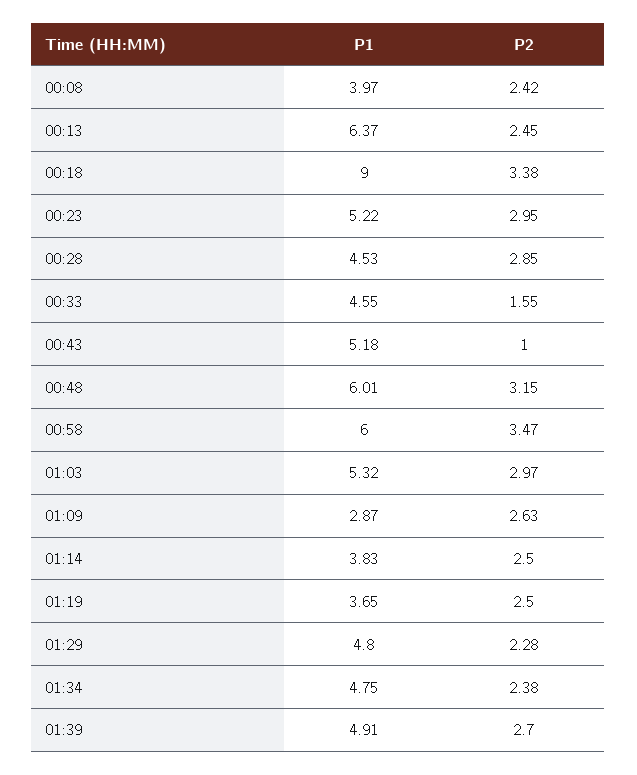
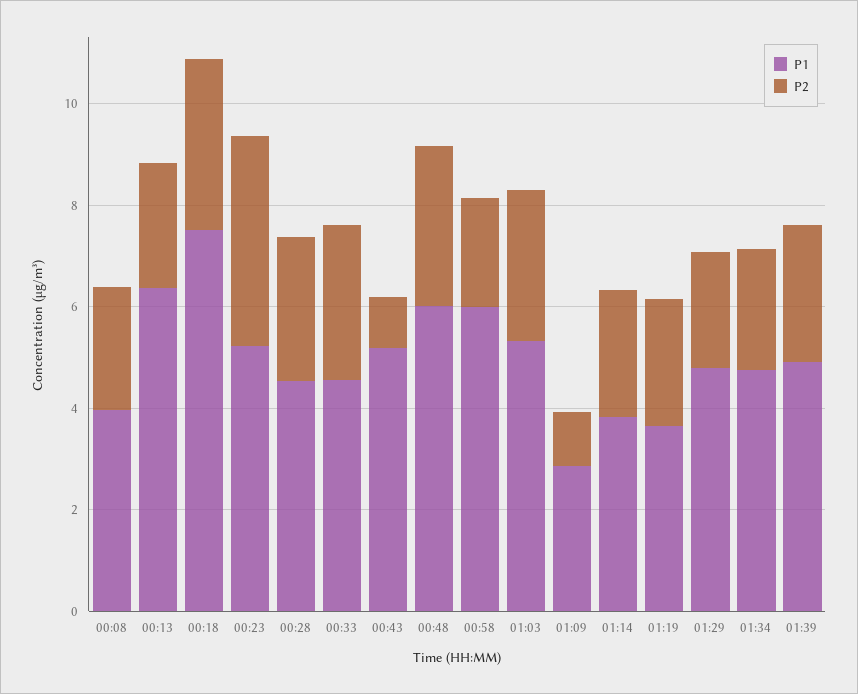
P1, 00:18: 9 -> 7.5
P2, 00:23: 2.95 -> 4
P2, 00:33: 1.55 -> 3
P2, 00:58: 3.47 -> 2
P2, 01:09: 2.63 -> 1

